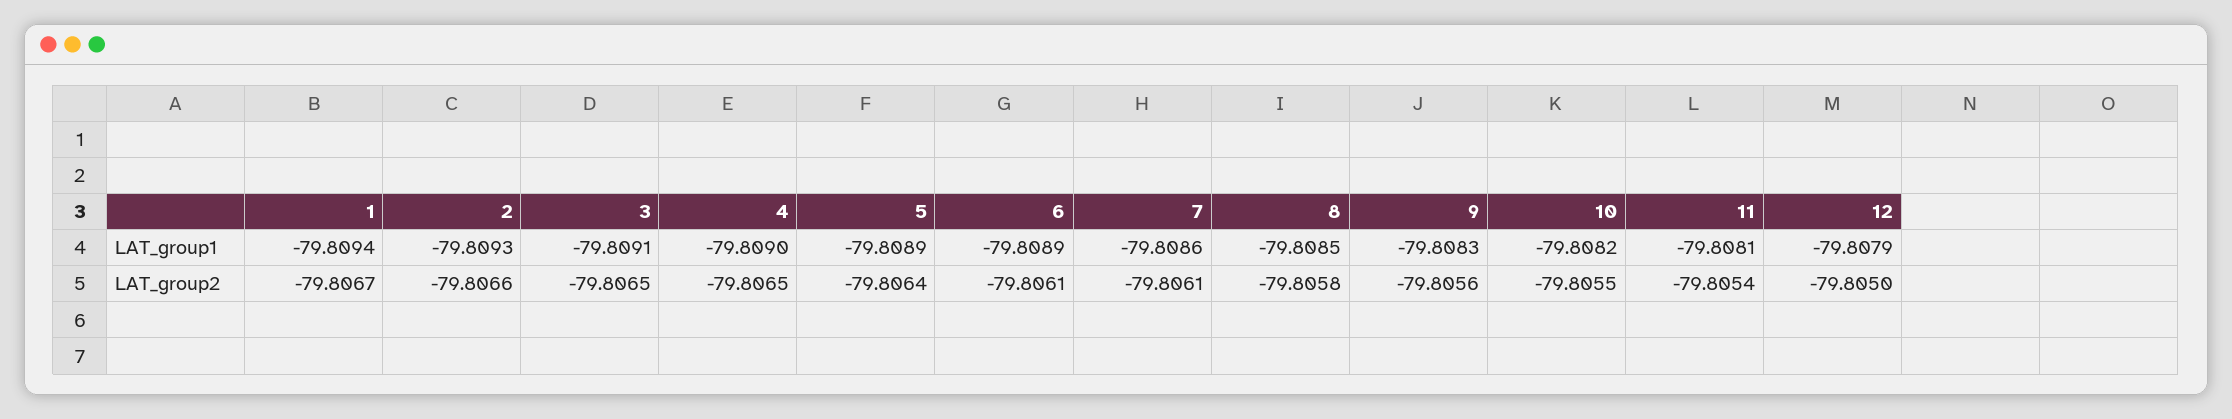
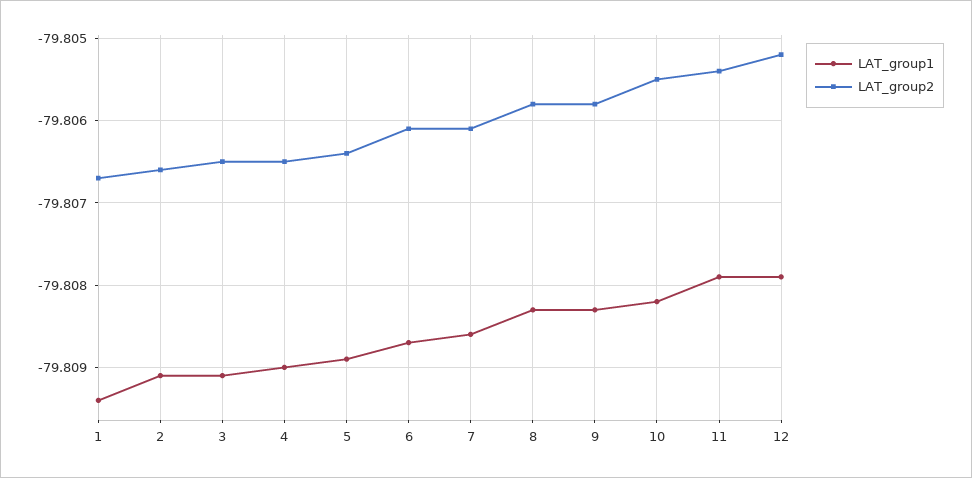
LAT_group1, 2: -79.8093 -> -79.8091
LAT_group1, 6: -79.8089 -> -79.8087
LAT_group1, 8: -79.8085 -> -79.8083
LAT_group1, 11: -79.8081 -> -79.8079
LAT_group2, 9: -79.8056 -> -79.8058
LAT_group2, 12: -79.805 -> -79.8052

